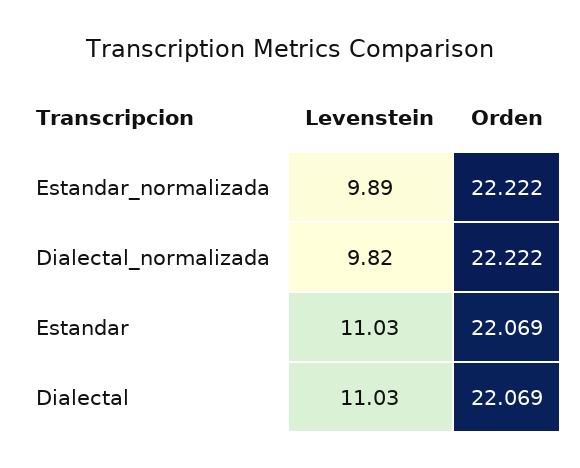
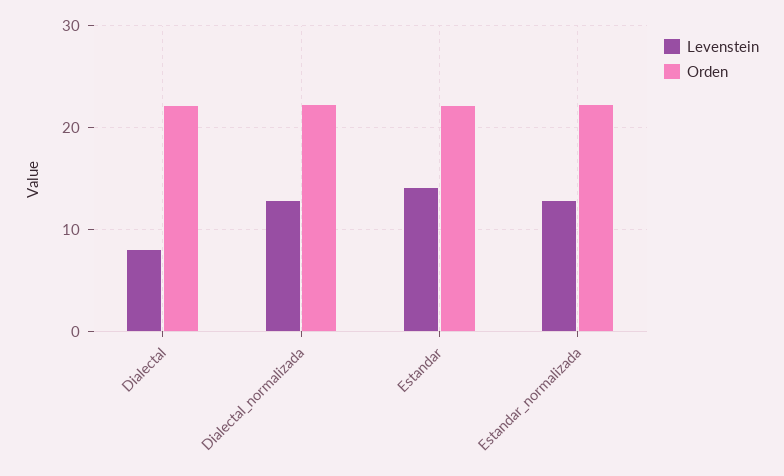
Levenstein, Estandar_normalizada: 9.89 -> 13
Levenstein, Dialectal_normalizada: 9.82 -> 13
Levenstein, Estandar: 11.03 -> 14
Levenstein, Dialectal: 11.03 -> 8

